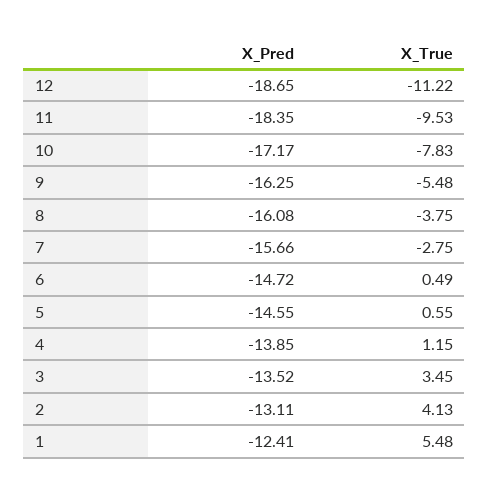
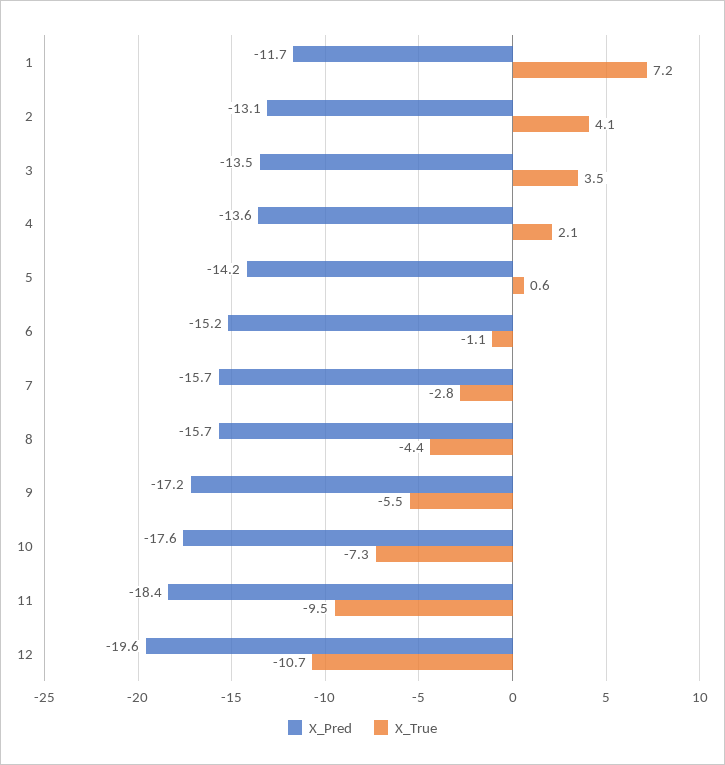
X_Pred, 12: -18.65 -> -19.6
X_True, 12: -11.22 -> -10.7
X_Pred, 10: -17.17 -> -17.6
X_True, 10: -7.83 -> -7.3
X_Pred, 9: -16.25 -> -17.2
X_Pred, 8: -16.08 -> -15.7
X_True, 8: -3.75 -> -4.4
X_Pred, 6: -14.72 -> -15.2
X_True, 6: 0.49 -> -1.1
X_Pred, 5: -14.55 -> -14.2
X_Pred, 4: -13.85 -> -13.6
X_True, 4: 1.15 -> 2.1
X_Pred, 1: -12.41 -> -11.7
X_True, 1: 5.48 -> 7.2

